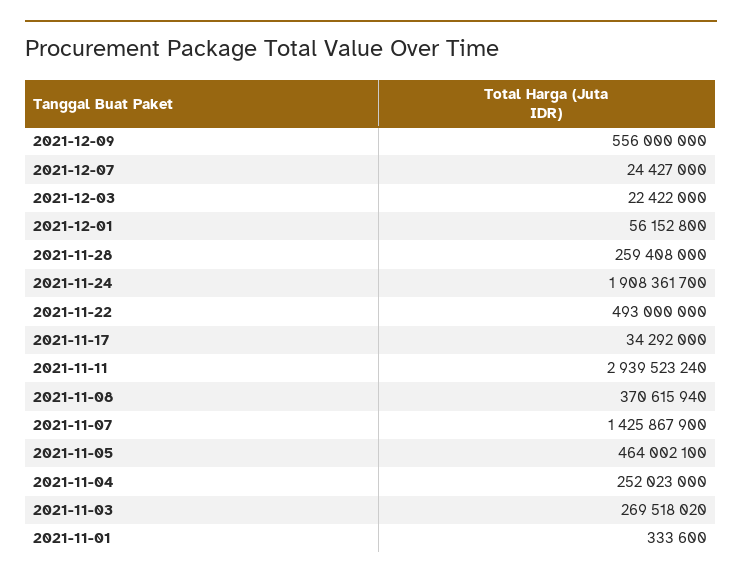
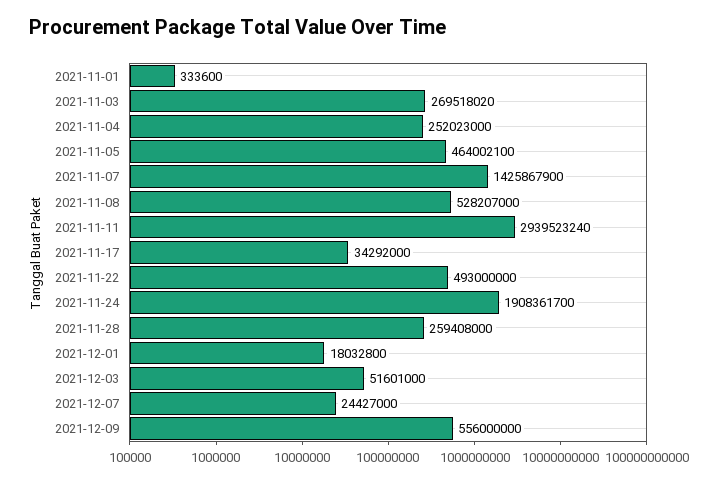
2021-12-03: 22422000 -> 51601000
2021-12-01: 56152800 -> 18032800
2021-11-08: 370615940 -> 528207000

